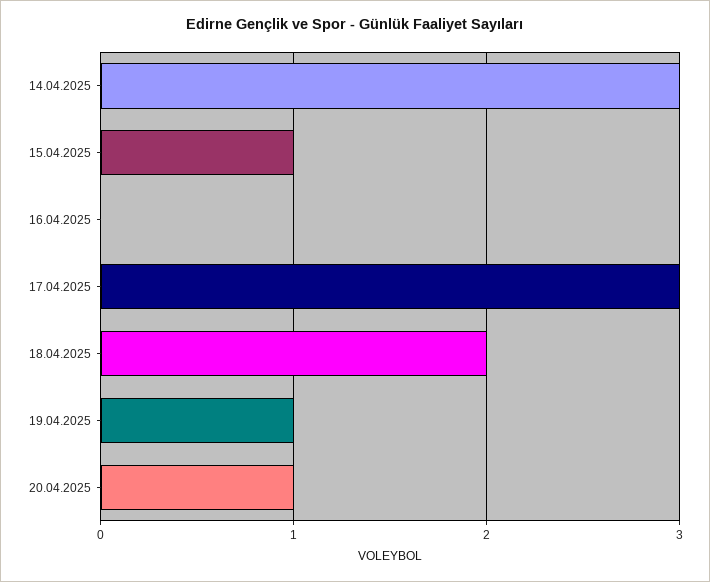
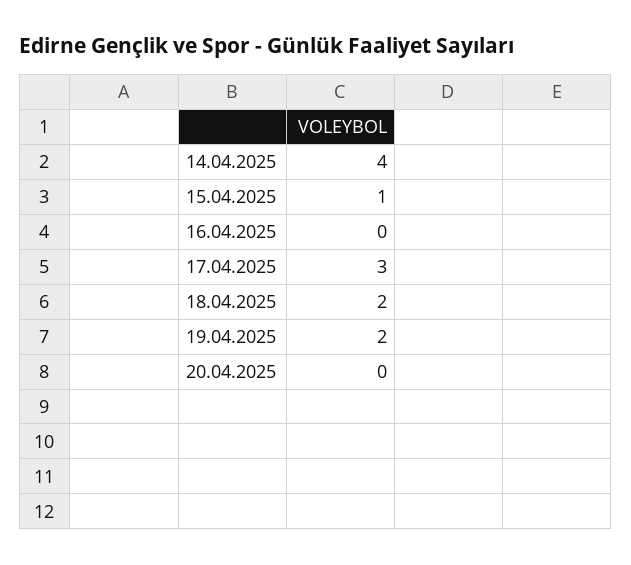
14.04.2025: 3 -> 4
19.04.2025: 1 -> 2
20.04.2025: 1 -> 0

